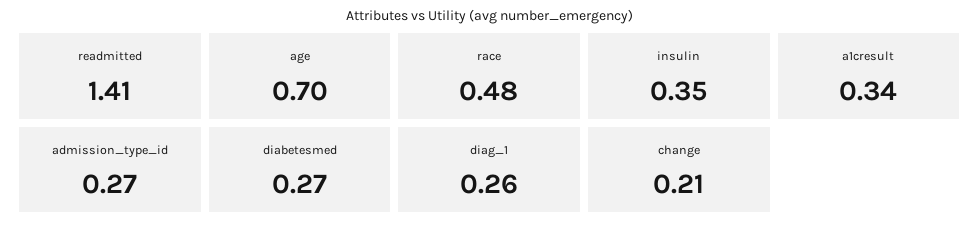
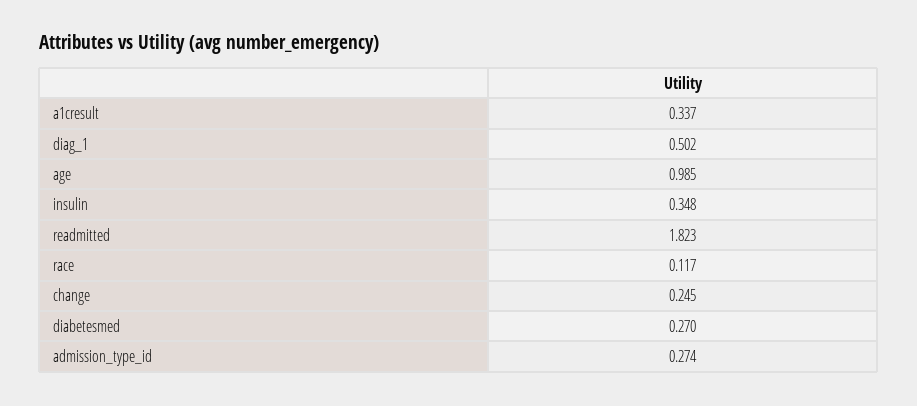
readmitted: 1.41 -> 1.823
age: 0.7 -> 0.985
race: 0.48 -> 0.117
diag_1: 0.26 -> 0.502
change: 0.21 -> 0.245

